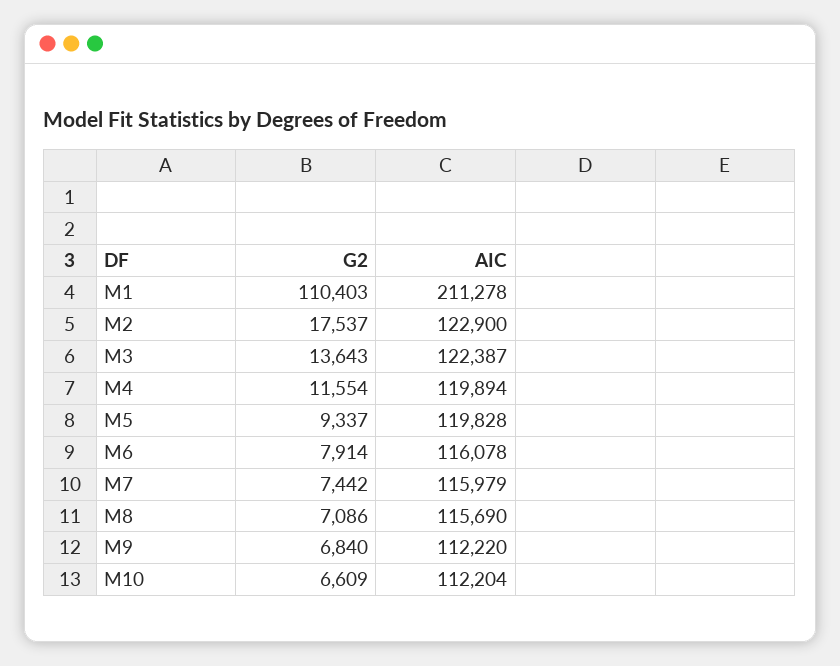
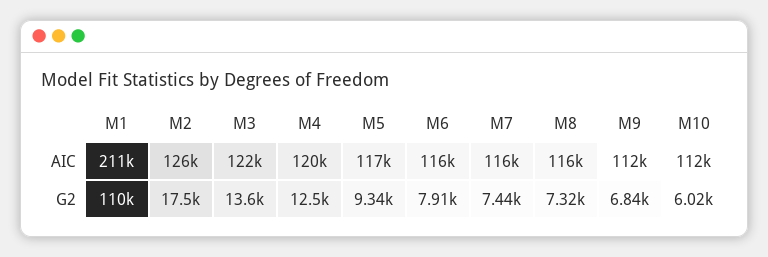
AIC, M2: 122900 -> 126000
G2, M4: 11554 -> 12500
AIC, M5: 119828 -> 117000
G2, M8: 7086 -> 7320
G2, M10: 6609 -> 6020

